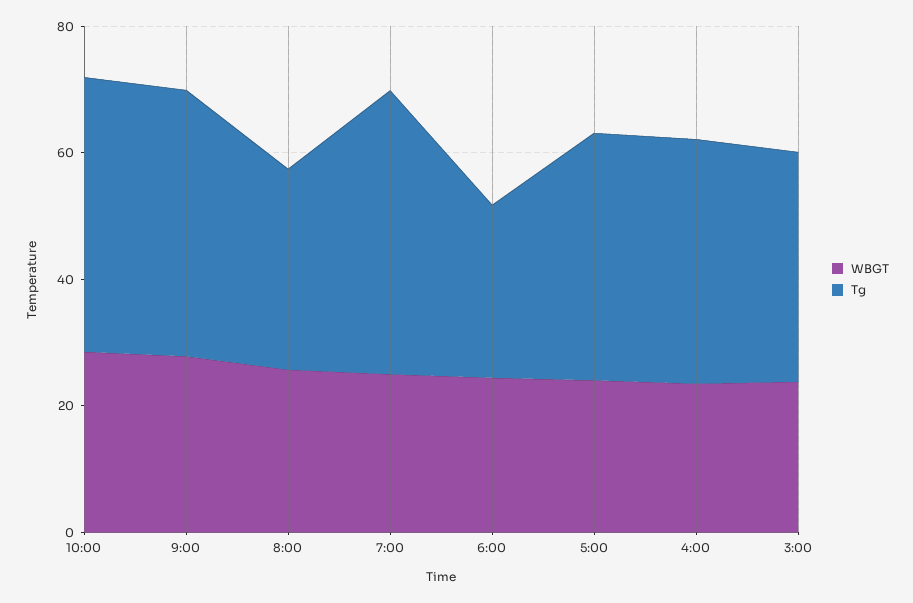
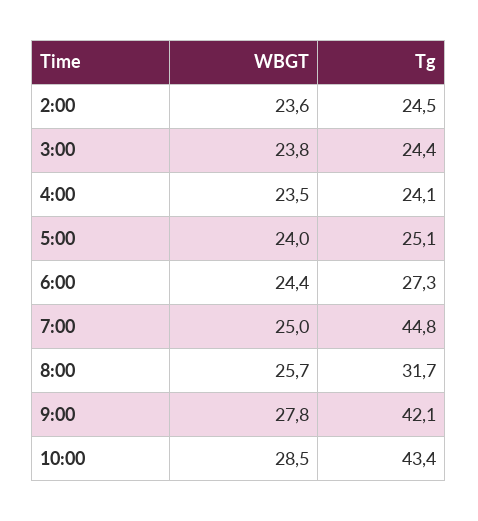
Tg, 5:00: 40 -> 25.1
Tg, 4:00: 40 -> 24.1
Tg, 3:00: 35 -> 24.4
WBGT, 2:00: none -> 23.6
Tg, 2:00: none -> 24.5

